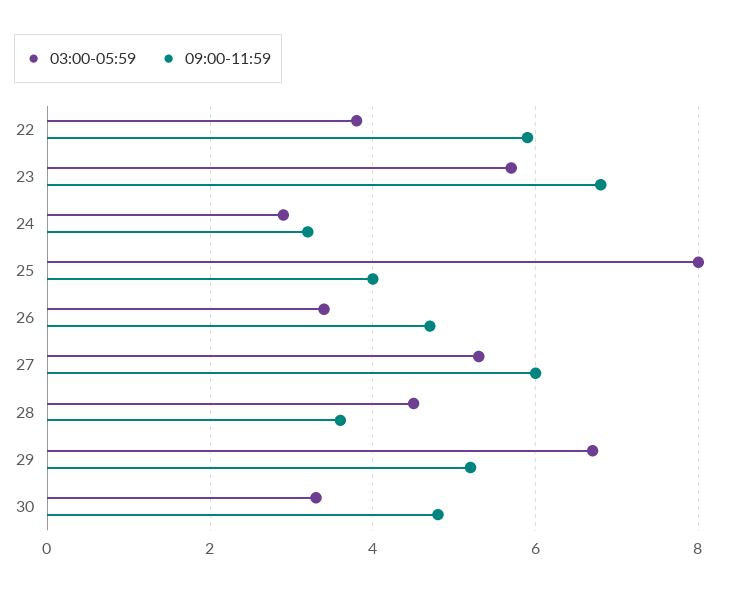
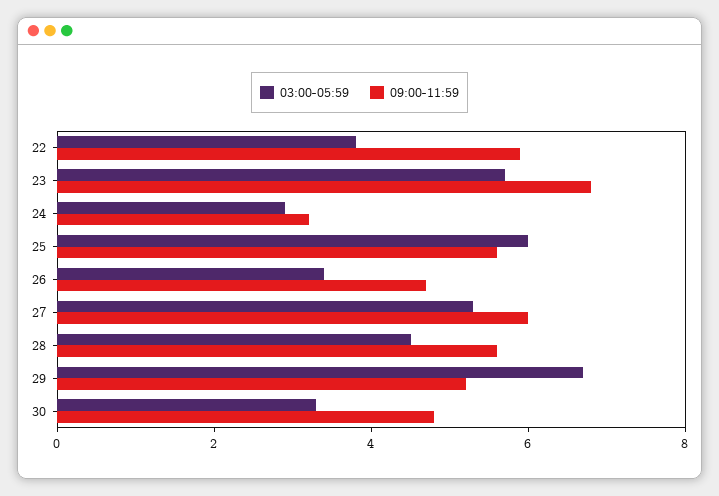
03:00-05:59, 25: 8 -> 6
09:00-11:59, 25: 4 -> 5.5
09:00-11:59, 28: 3.5 -> 5.5

